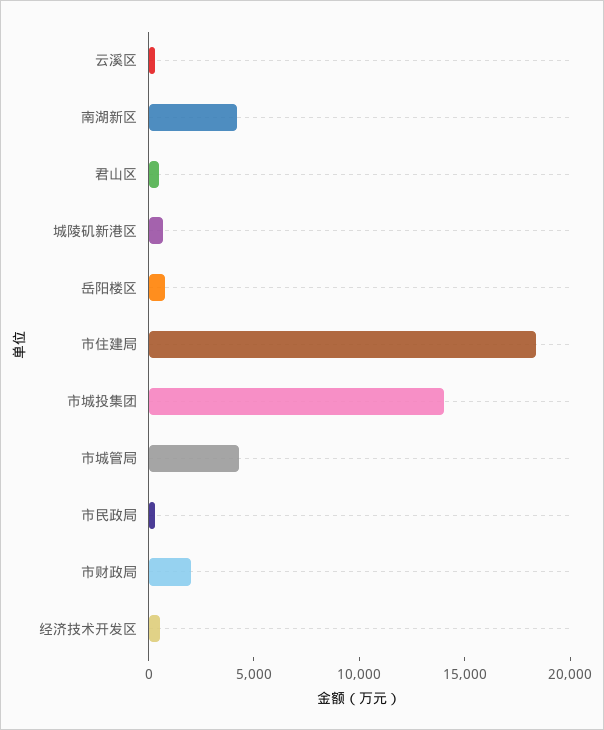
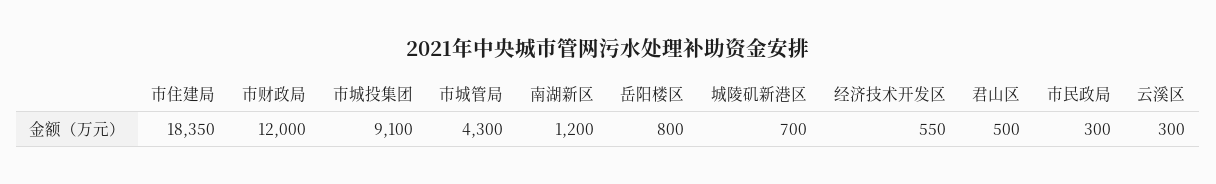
南湖新区: 4000 -> 1200
市城投集团: 14000 -> 9100
市财政局: 2000 -> 12000

